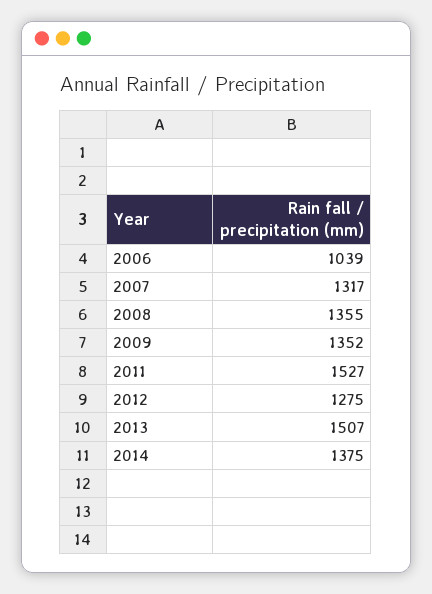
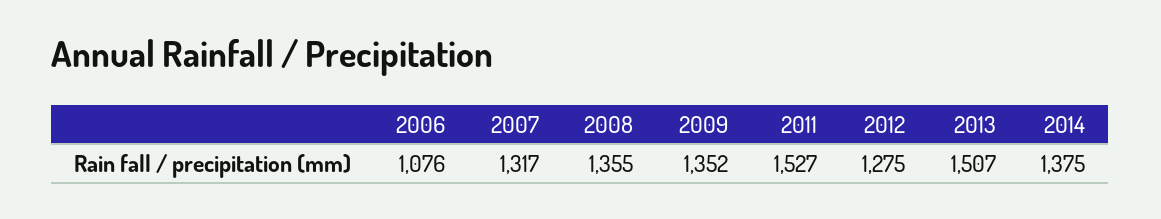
2006: 1039 -> 1076

